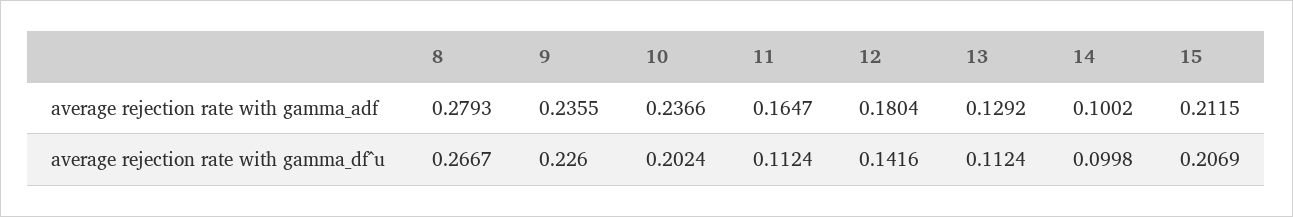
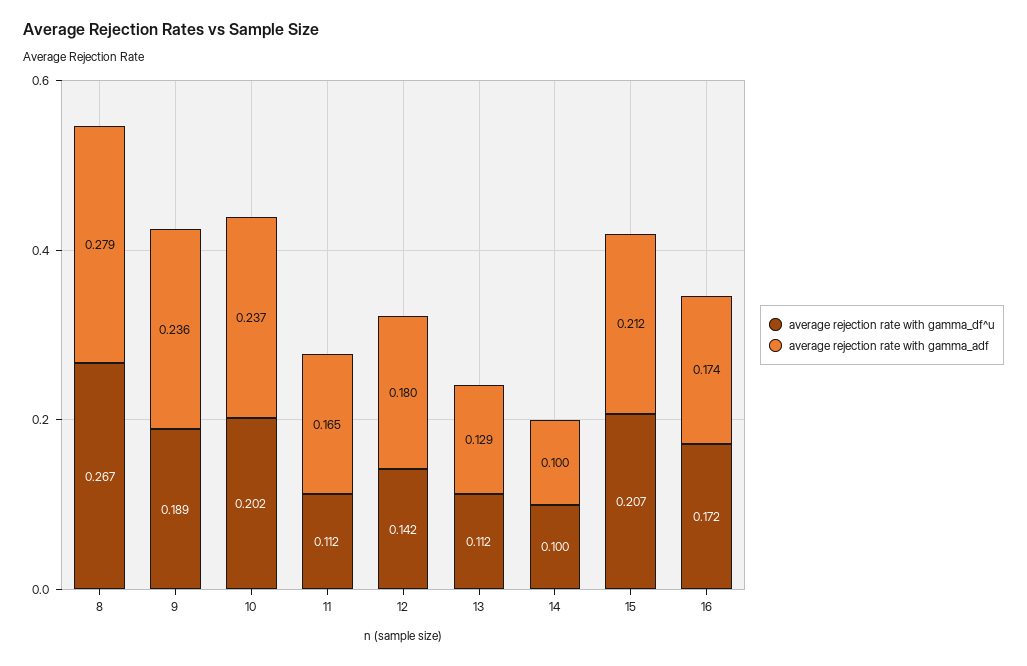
average rejection rate with gamma_df^u, 9: 0.226 -> 0.189
average rejection rate with gamma_df^u, 16: none -> 0.172
average rejection rate with gamma_adf, 16: none -> 0.174

